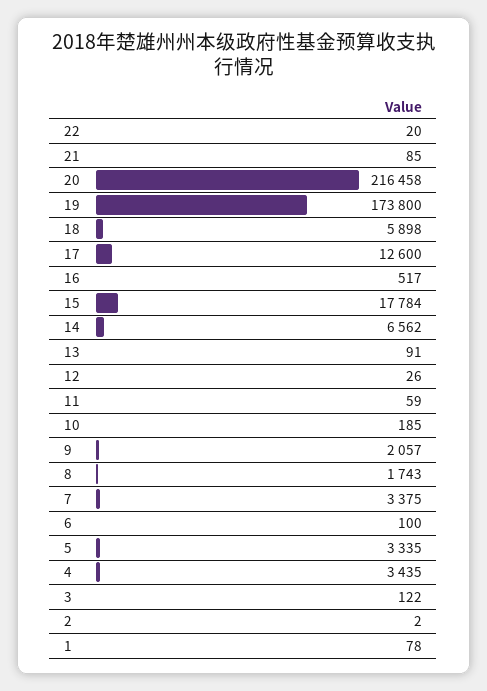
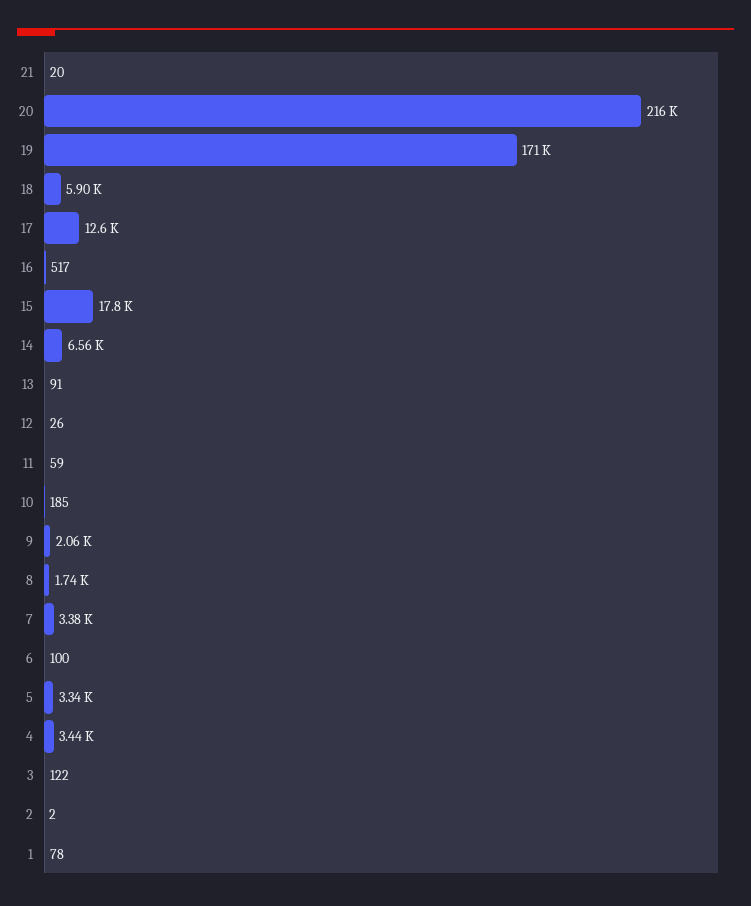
22: 20 -> none
21: 85 -> 20
19: 173800 -> 171000

